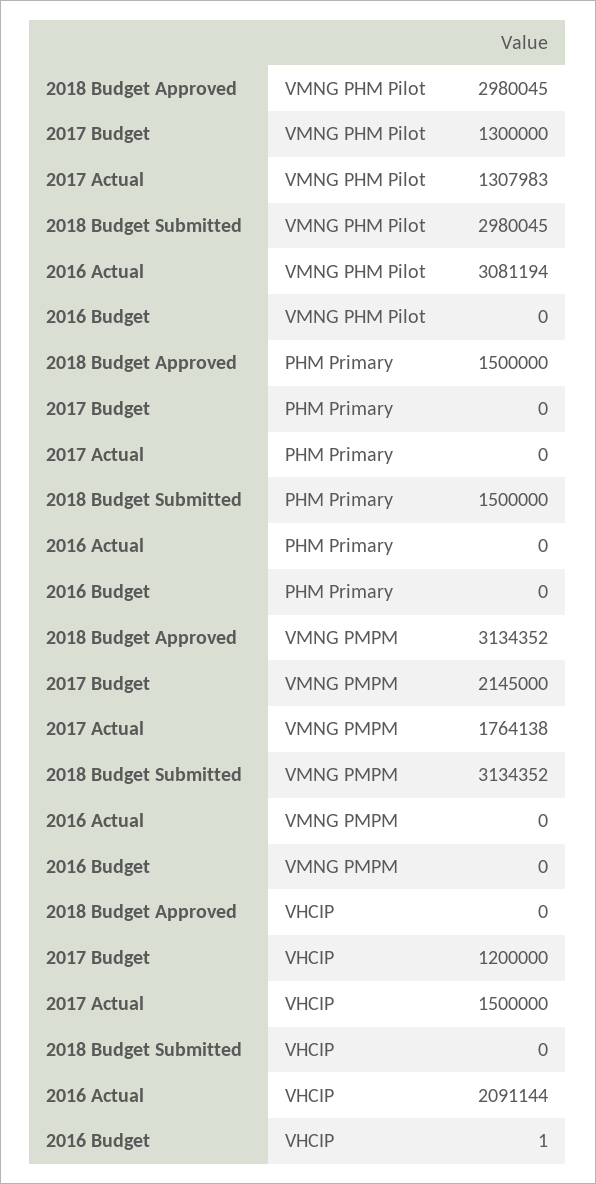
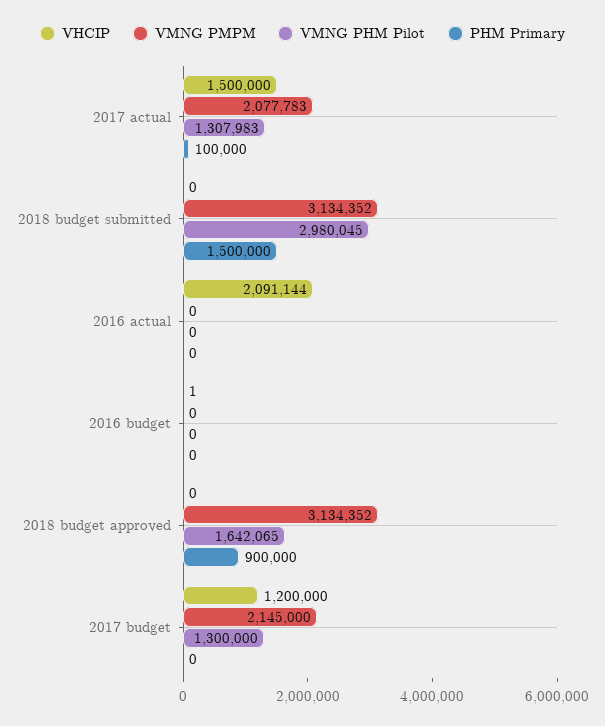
VMNG PHM Pilot, 2018 Budget Approved: 2980045 -> 1642065
VMNG PHM Pilot, 2016 Actual: 3081194 -> 0
PHM Primary, 2018 Budget Approved: 1500000 -> 900000
PHM Primary, 2017 Actual: 0 -> 100000
VMNG PMPM, 2017 Actual: 1764138 -> 2077783

